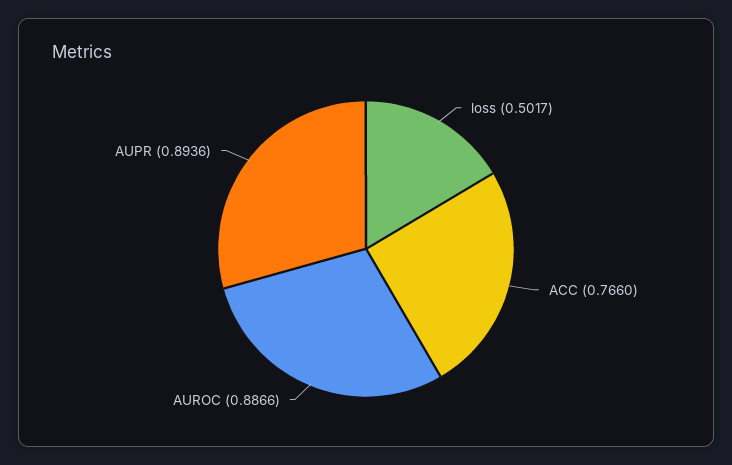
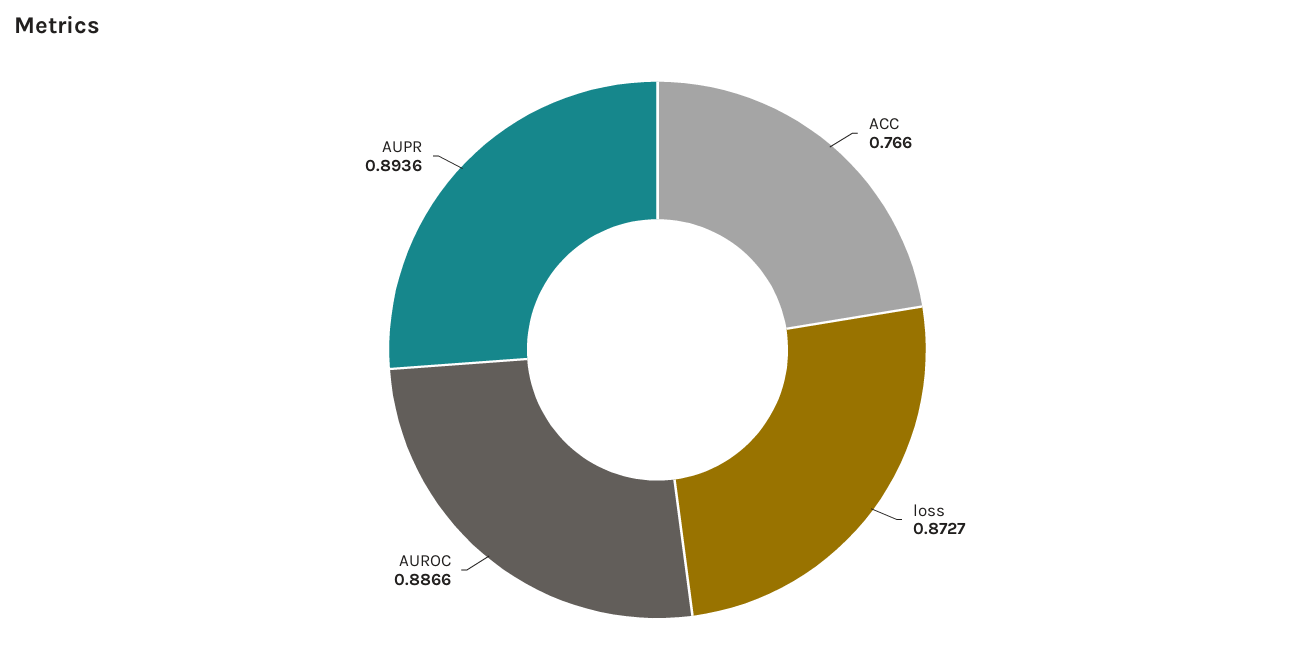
loss: 0.5017 -> 0.8727

